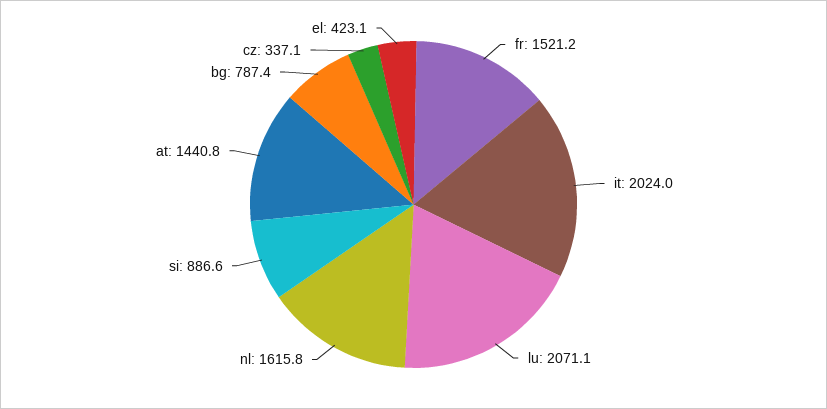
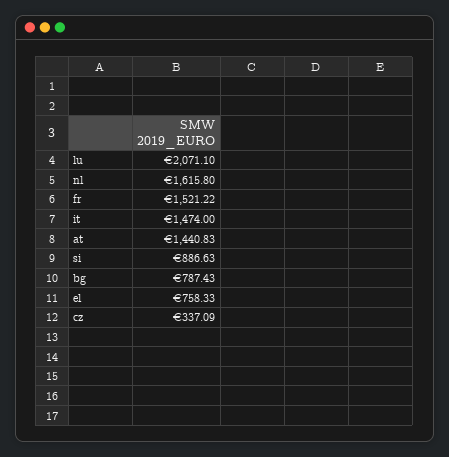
it: 2024 -> 1474
el: 423.1 -> 758.33

